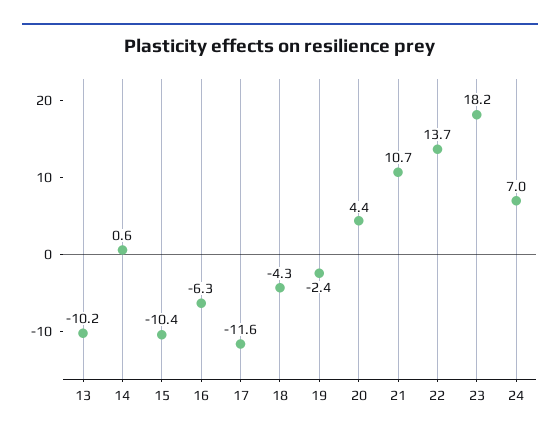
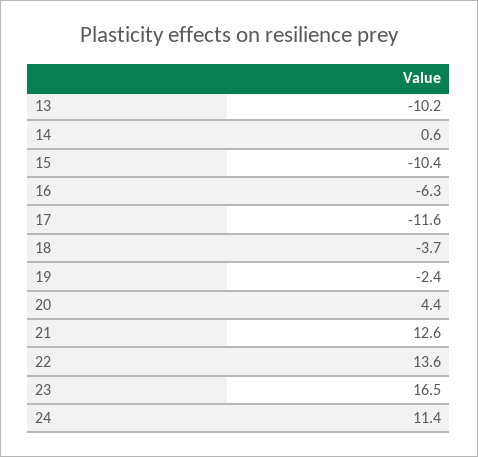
18: -4.3 -> -3.7
21: 10.7 -> 12.6
22: 13.7 -> 13.6
23: 18.2 -> 16.5
24: 7 -> 11.4

